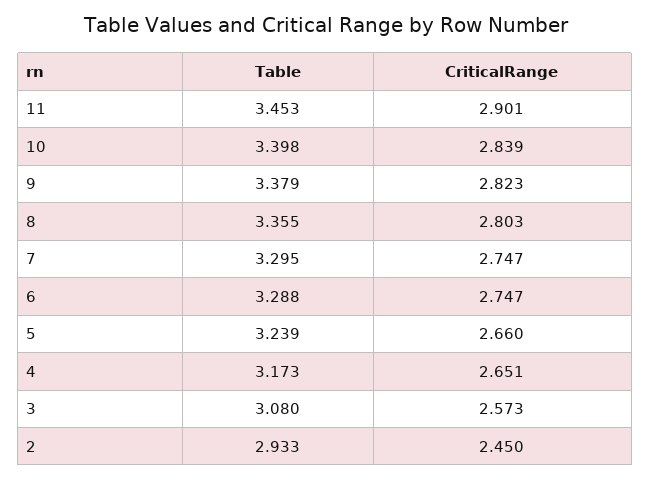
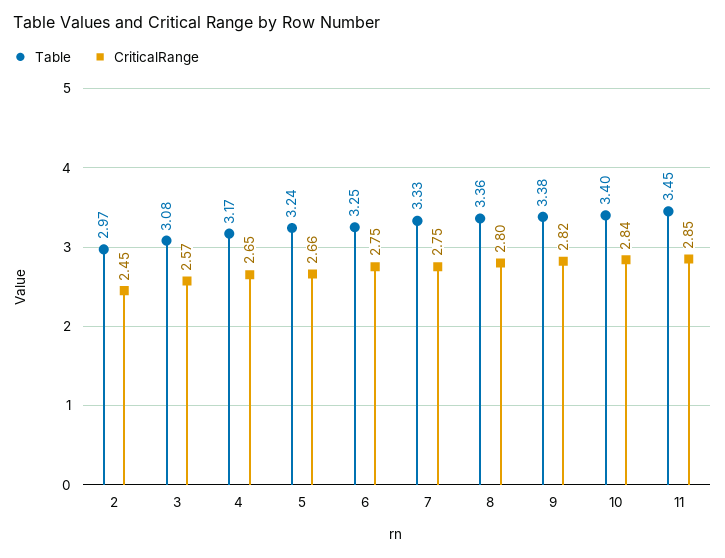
CriticalRange, 11: 2.901 -> 2.85
Table, 7: 3.295 -> 3.33
Table, 6: 3.288 -> 3.25
Table, 2: 2.933 -> 2.97

